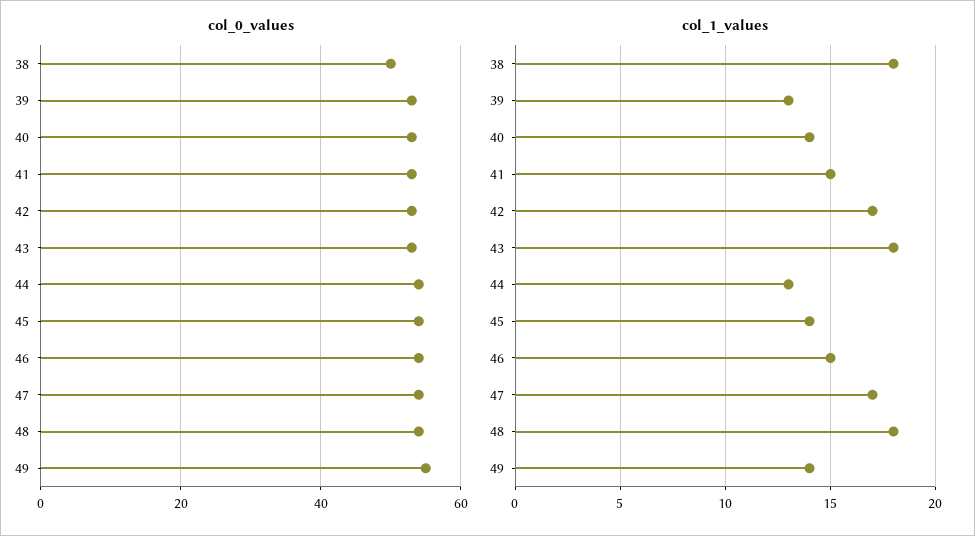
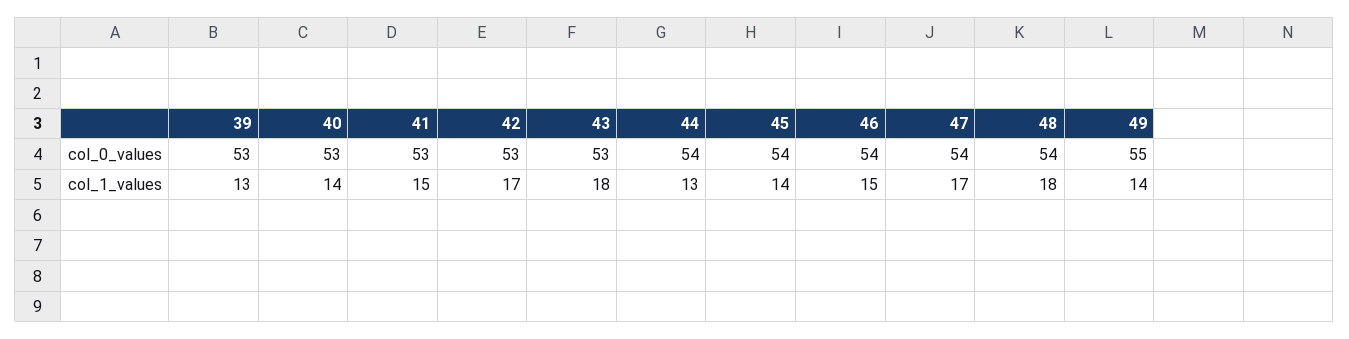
col_0_values, 38: 50 -> none
col_1_values, 38: 18 -> none

